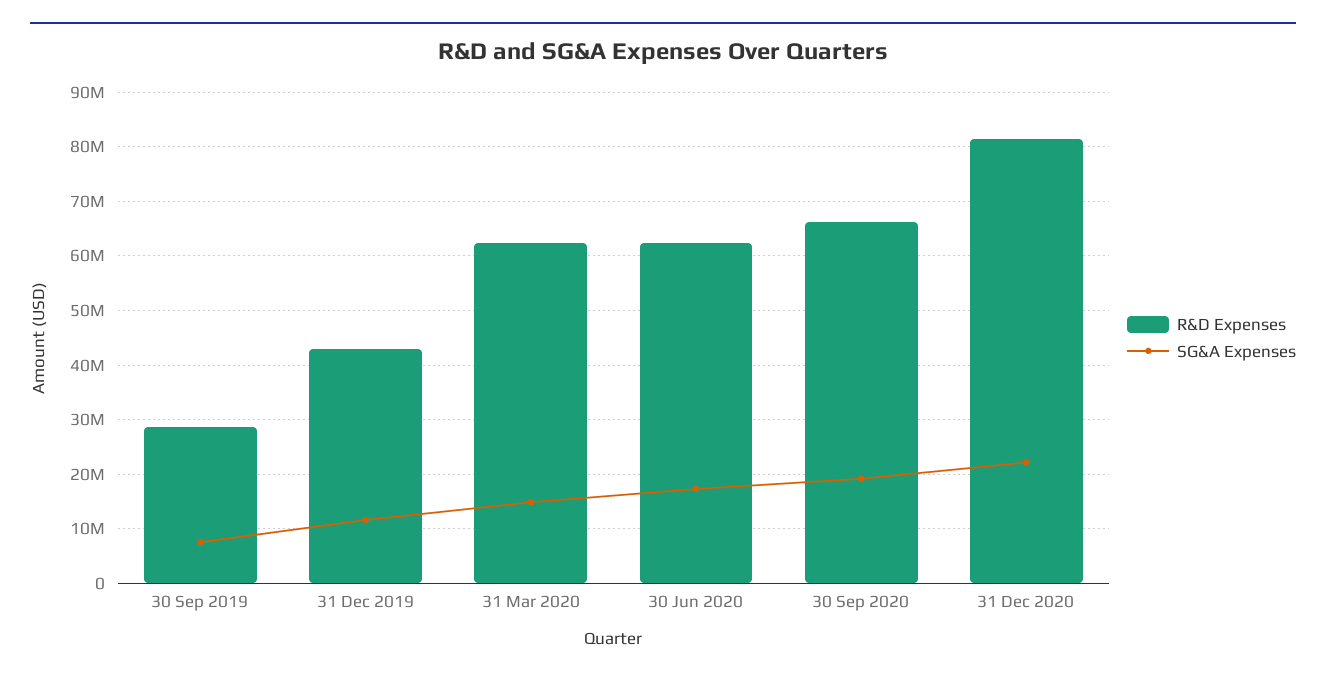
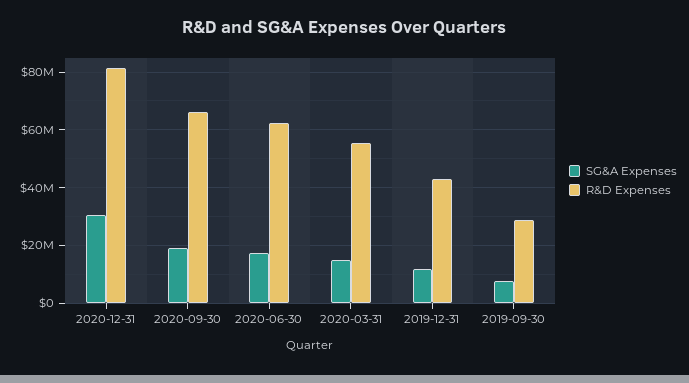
R&D Expenses, 31 Mar 2020: 62000000 -> 55000000
SG&A Expenses, 31 Dec 2020: 22000000 -> 30000000

